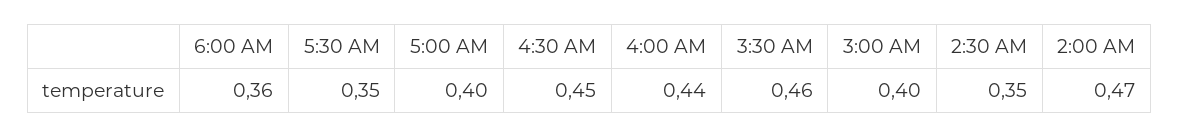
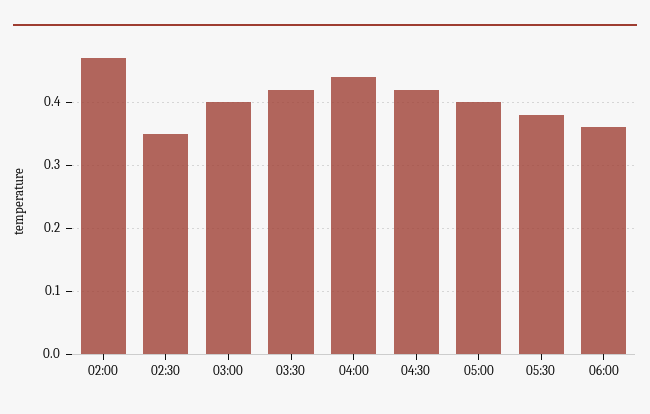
5:30 AM: 0.35 -> 0.38
4:30 AM: 0.45 -> 0.42
3:30 AM: 0.46 -> 0.42

